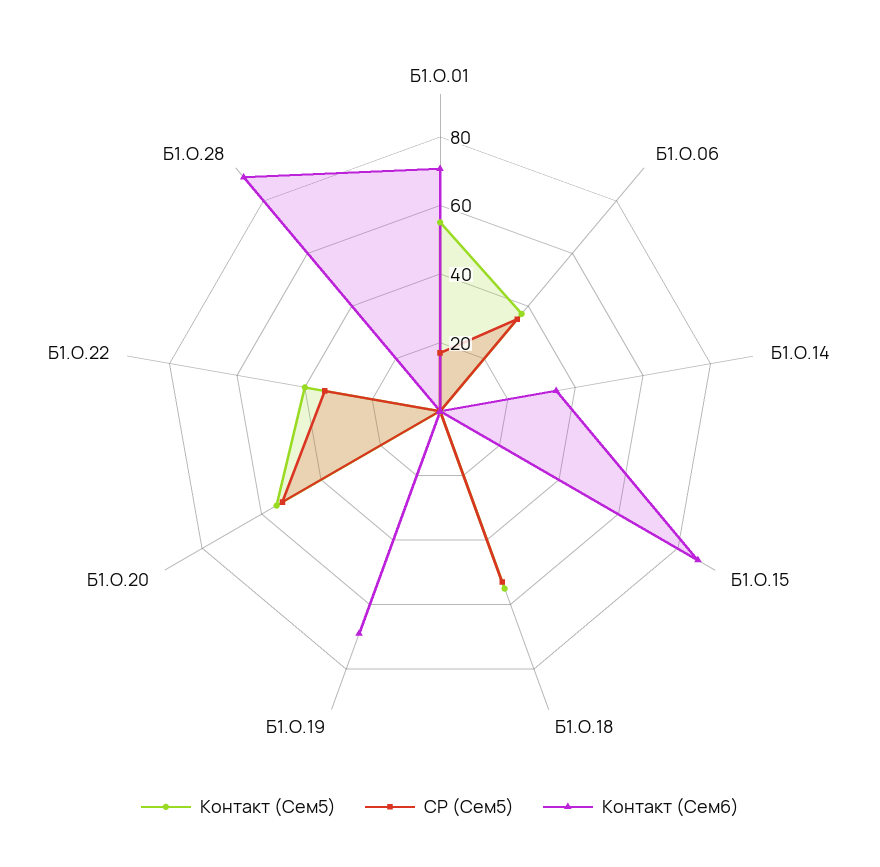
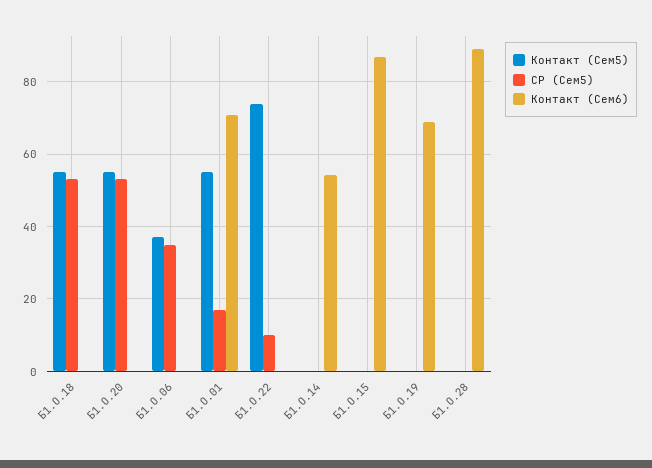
Контакт (Сем6), Б1.О.14: 35 -> 54
Контакт (Сем5), Б1.О.22: 40 -> 74
СР (Сем5), Б1.О.22: 35 -> 10

